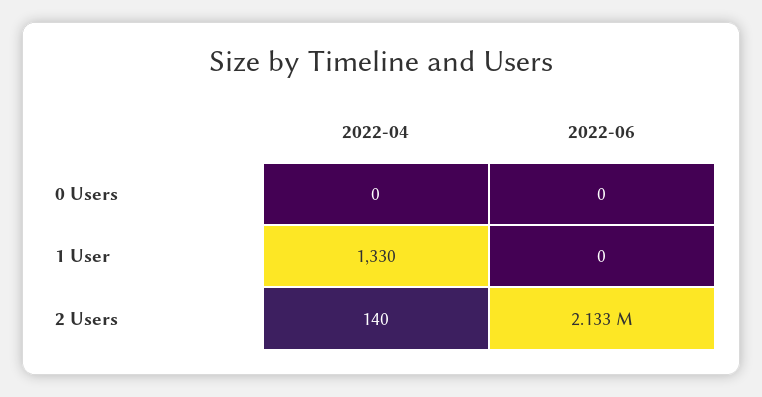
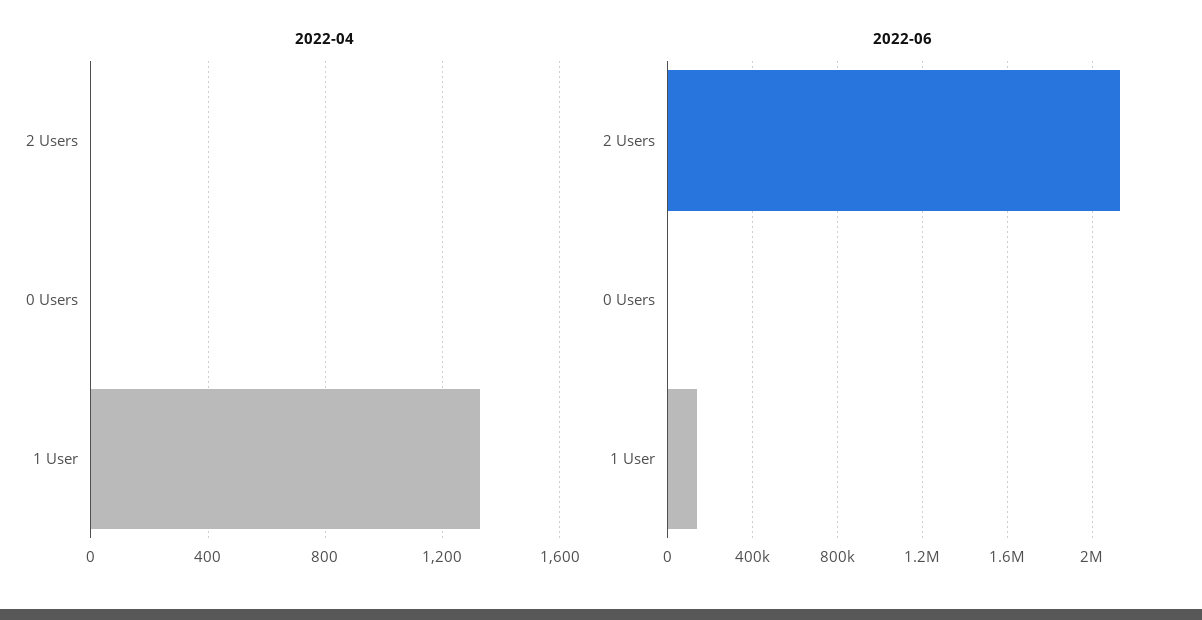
2022-06, 1 User: 0 -> 150000
2022-04, 2 Users: 140 -> 0

